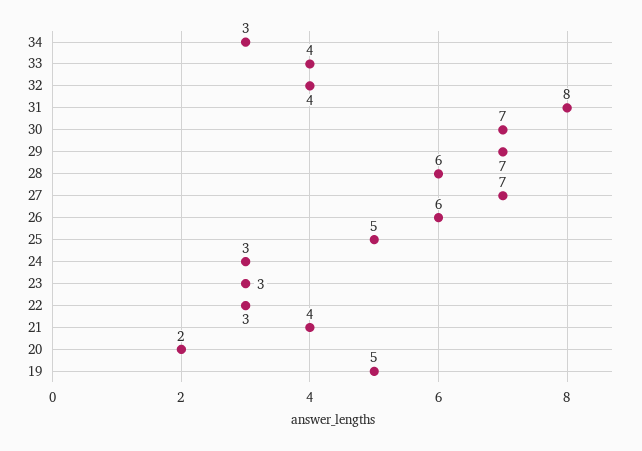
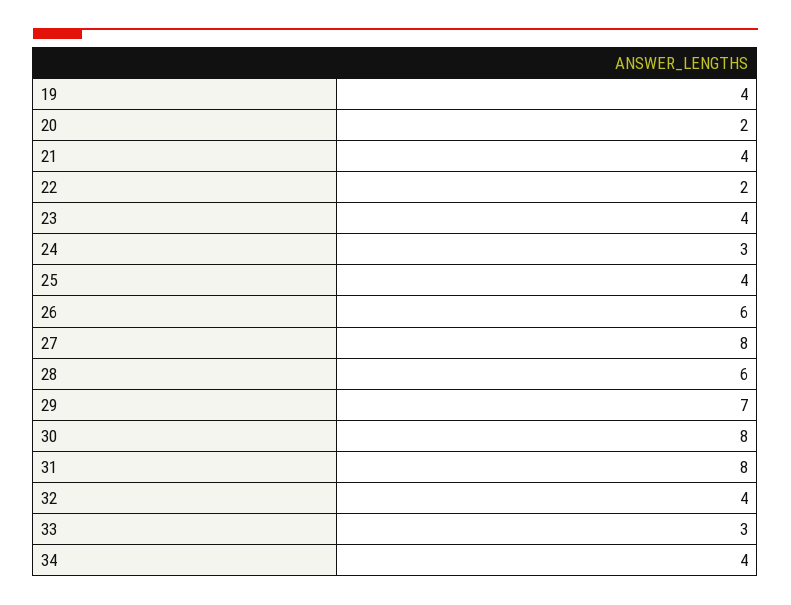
34: 3 -> 4
33: 4 -> 3
30: 7 -> 8
27: 7 -> 8
25: 5 -> 4
23: 3 -> 4
22: 3 -> 2
19: 5 -> 4

